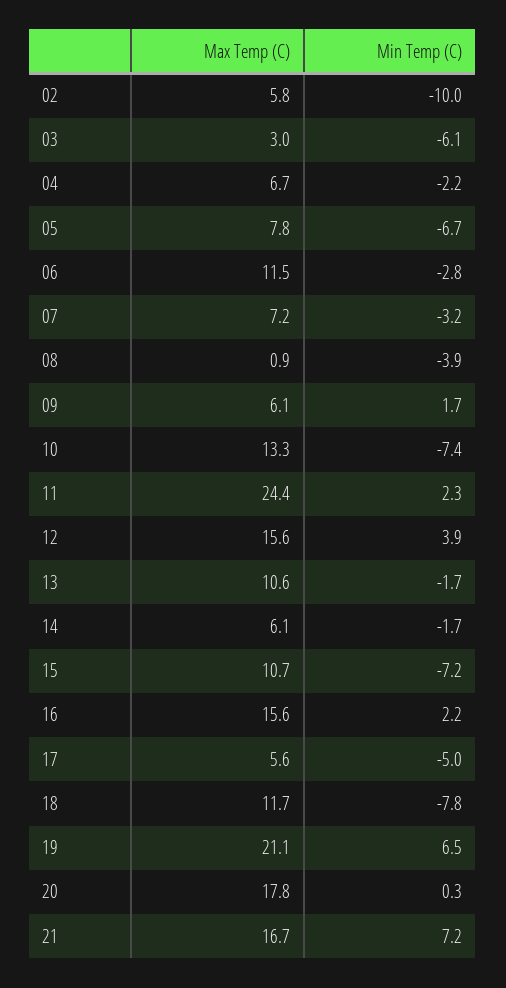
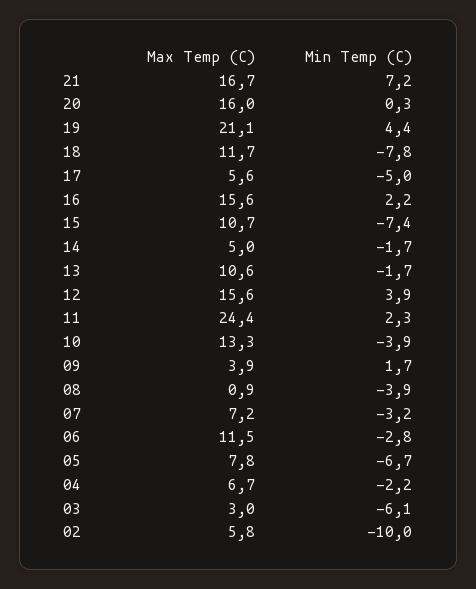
Max Temp (C), 09: 6.1 -> 3.9
Min Temp (C), 10: -7.4 -> -3.9
Max Temp (C), 14: 6.1 -> 5
Min Temp (C), 15: -7.2 -> -7.4
Min Temp (C), 19: 6.5 -> 4.4
Max Temp (C), 20: 17.8 -> 16

